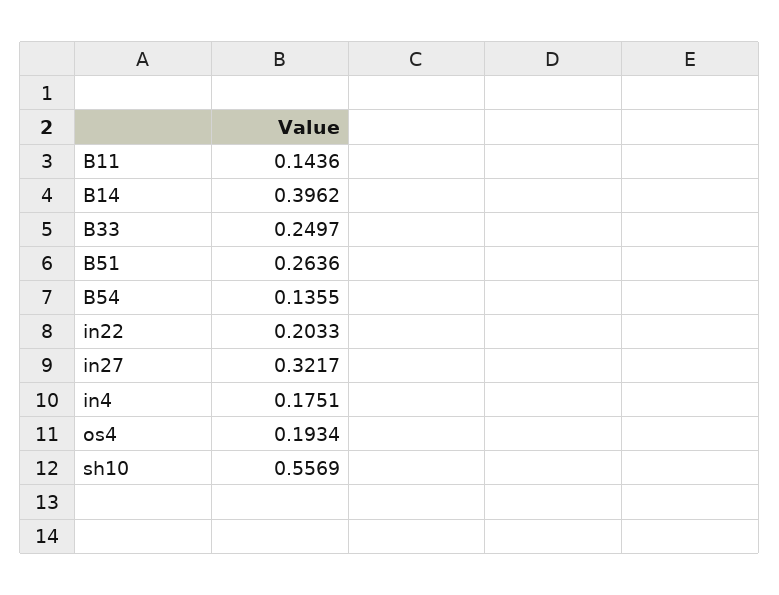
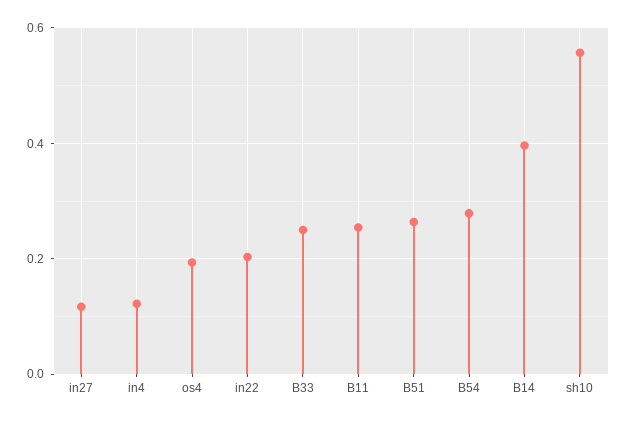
B11: 0.1436 -> 0.26
B54: 0.1355 -> 0.28
in27: 0.3217 -> 0.12
in4: 0.1751 -> 0.12

